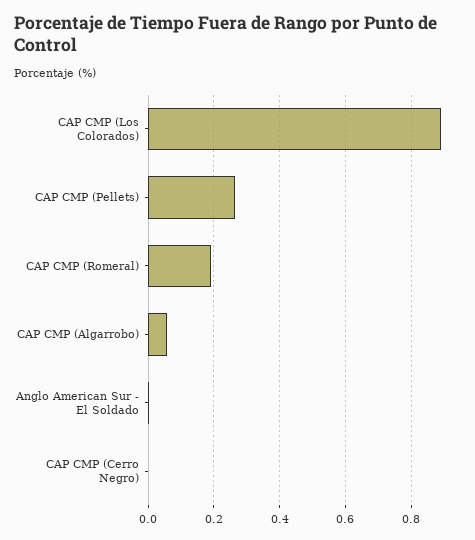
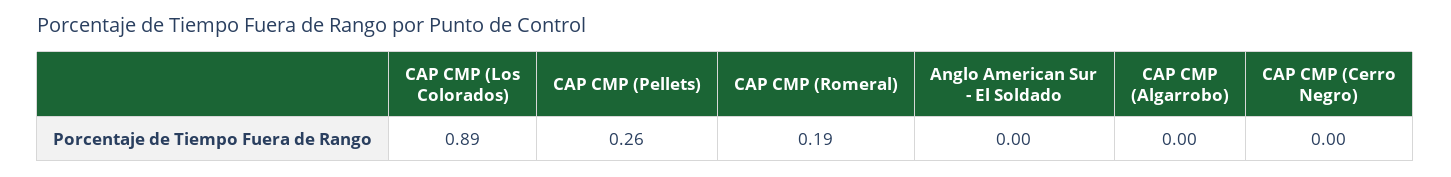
CAP CMP (Algarrobo): 0.06 -> 0

